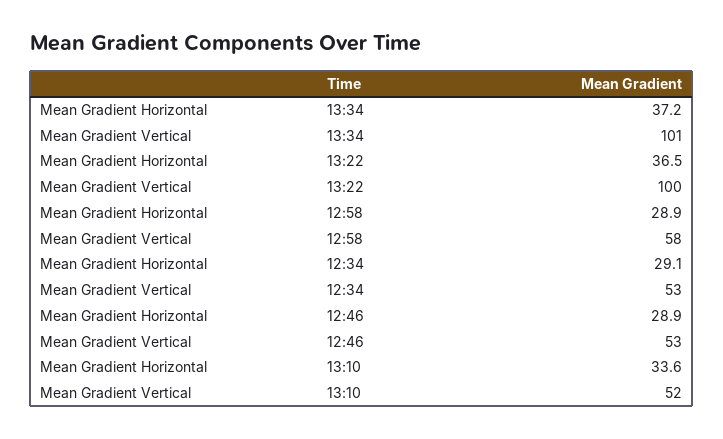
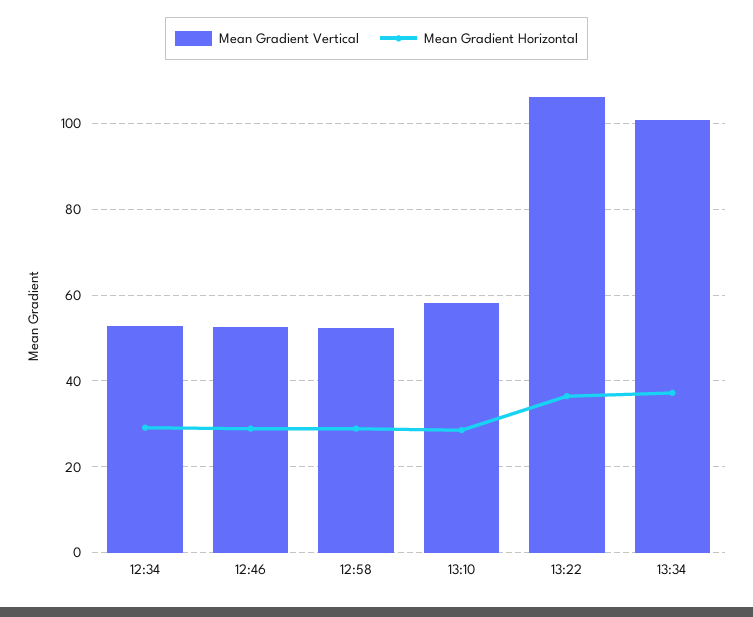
Mean Gradient Vertical, 13:22: 100 -> 106
Mean Gradient Vertical, 12:58: 58 -> 52
Mean Gradient Horizontal, 13:10: 33.6 -> 28
Mean Gradient Vertical, 13:10: 52 -> 58

